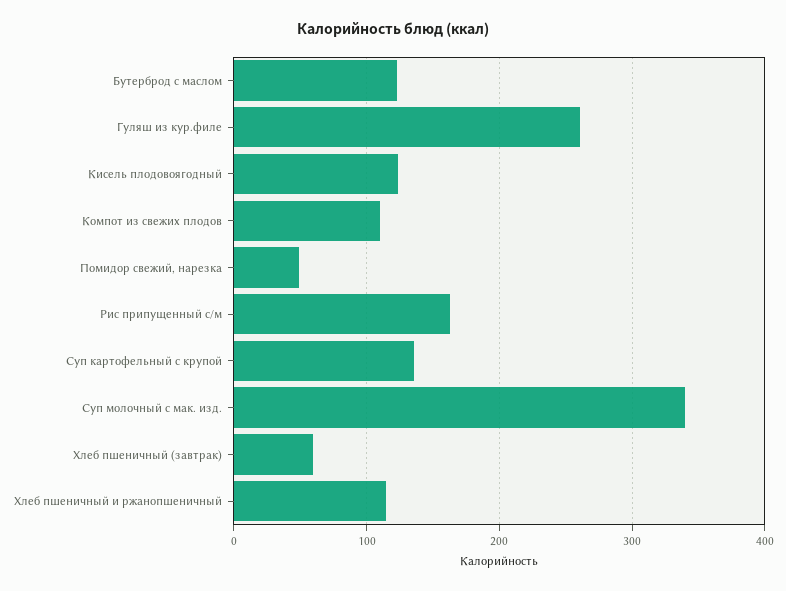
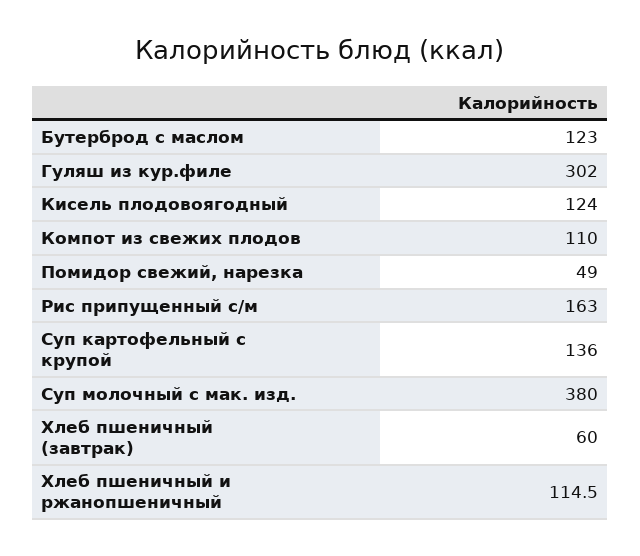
Гуляш из кур.филе: 260 -> 302
Суп молочный с мак. изд.: 340 -> 380

